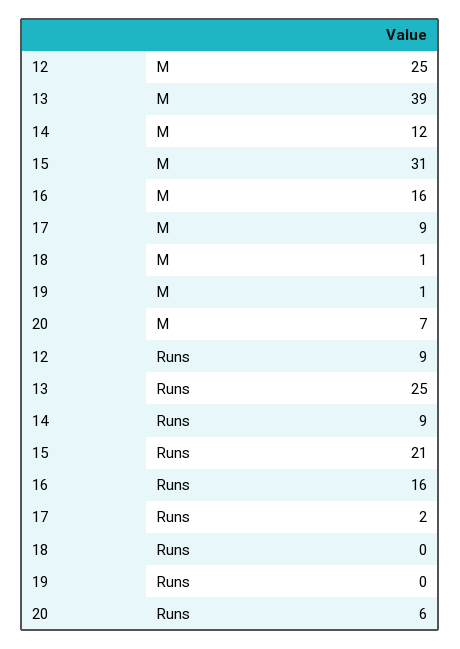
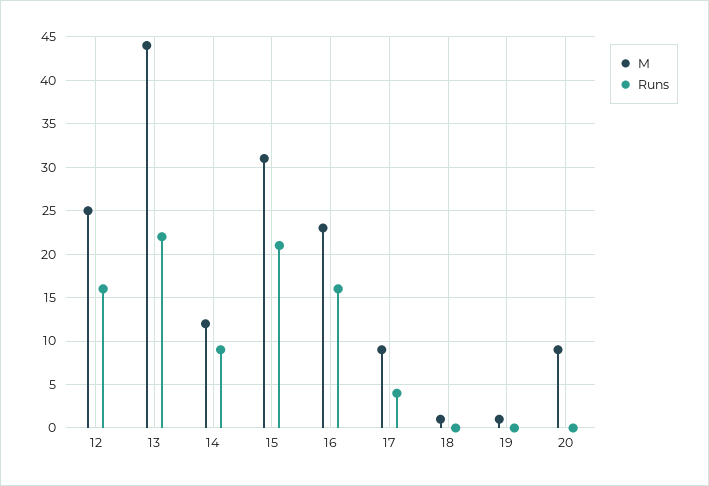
M, 13: 39 -> 44
M, 16: 16 -> 23
M, 20: 7 -> 9
Runs, 12: 9 -> 16
Runs, 13: 25 -> 22
Runs, 17: 2 -> 4
Runs, 20: 6 -> 0

